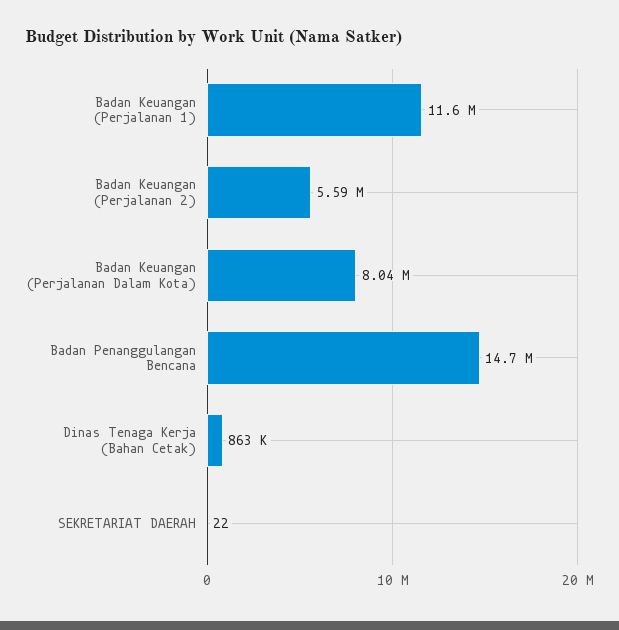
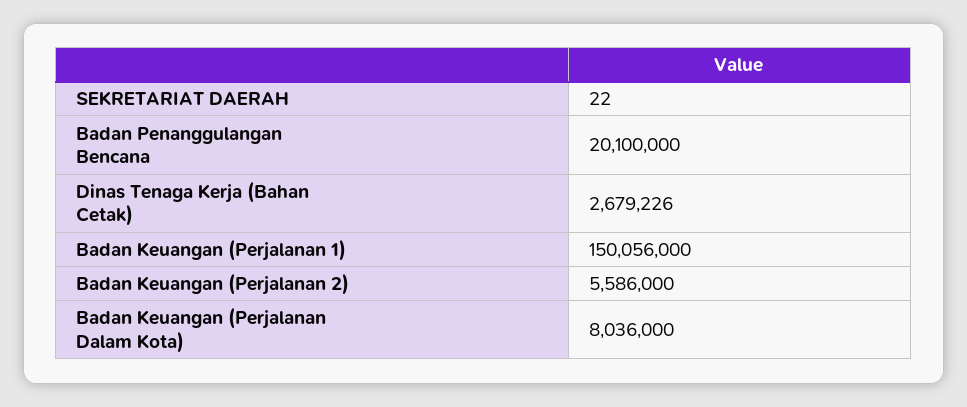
Badan Keuangan (Perjalanan 1): 11600000 -> 150056000
Badan Penanggulangan Bencana: 14700000 -> 20100000
Dinas Tenaga Kerja (Bahan Cetak): 863000 -> 2679226

